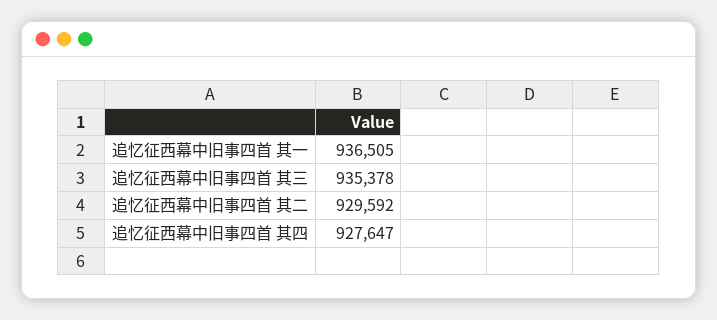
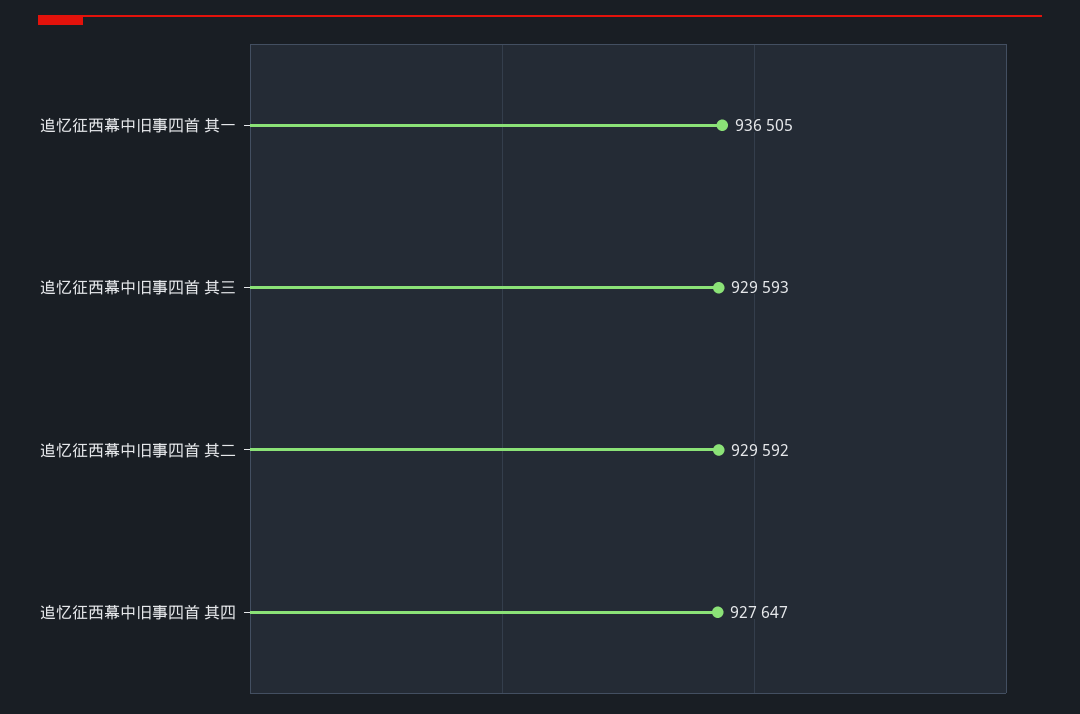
追忆征西幕中旧事四首 其三: 935378 -> 929593

